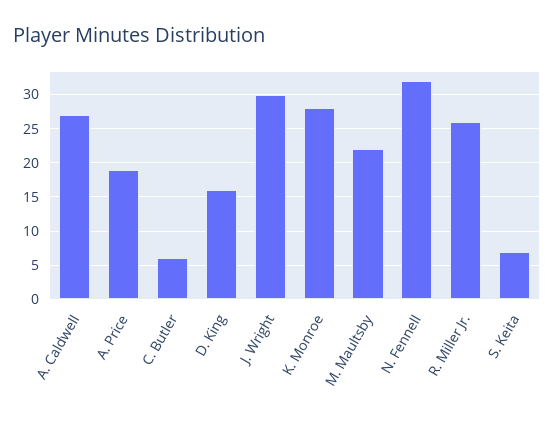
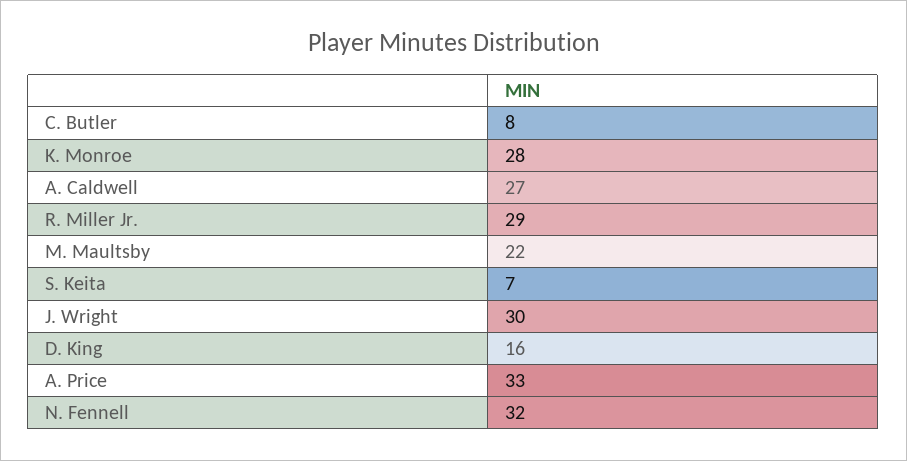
A. Price: 19 -> 33
C. Butler: 6 -> 8
R. Miller Jr.: 26 -> 29

